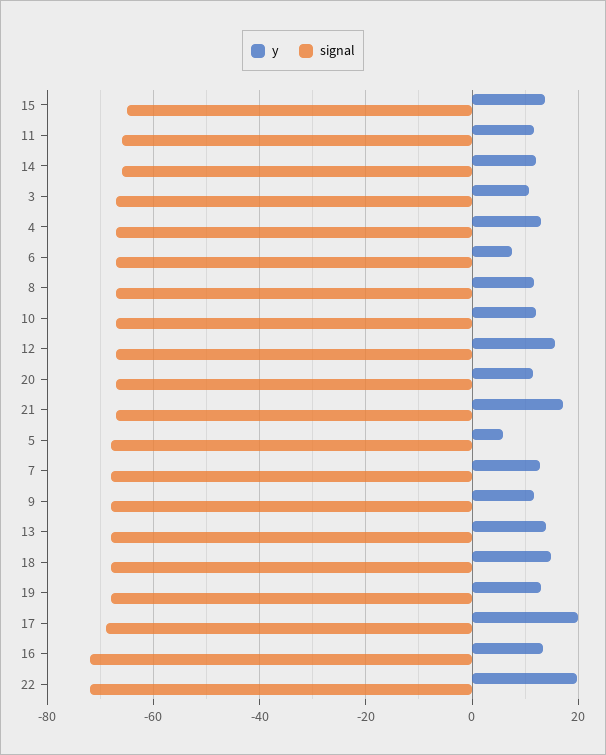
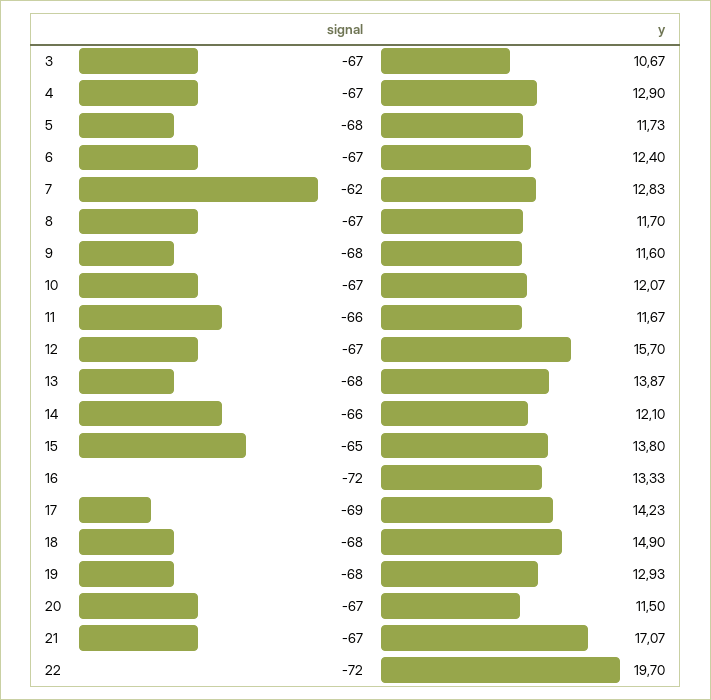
y, 6: 8 -> 12.4
y, 5: 6 -> 11.73
signal, 7: -68 -> -62
y, 17: 20 -> 14.23

